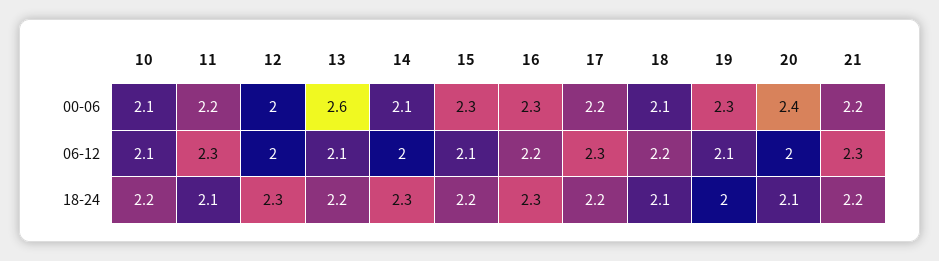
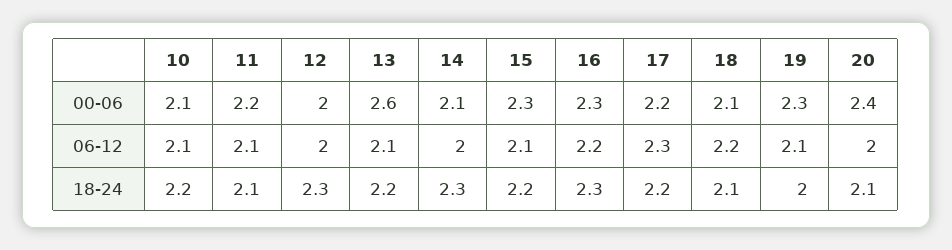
21, 00-06: 2.2 -> none
11, 06-12: 2.3 -> 2.1
21, 06-12: 2.3 -> none
21, 18-24: 2.2 -> none

